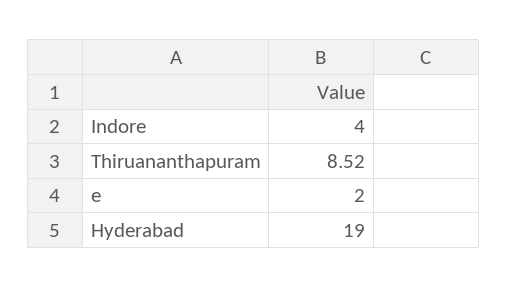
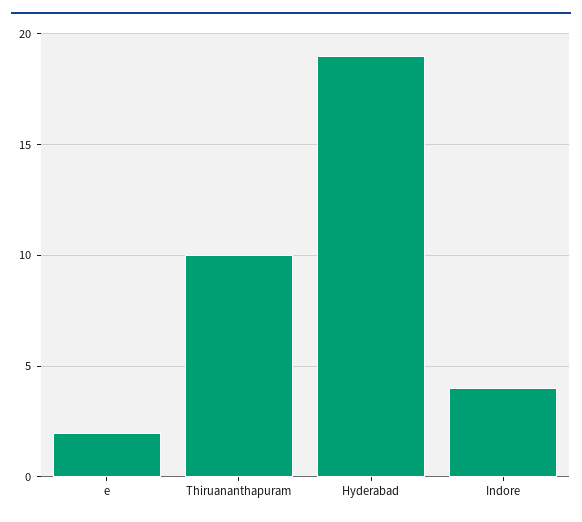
Thiruananthapuram: 8.52 -> 10

